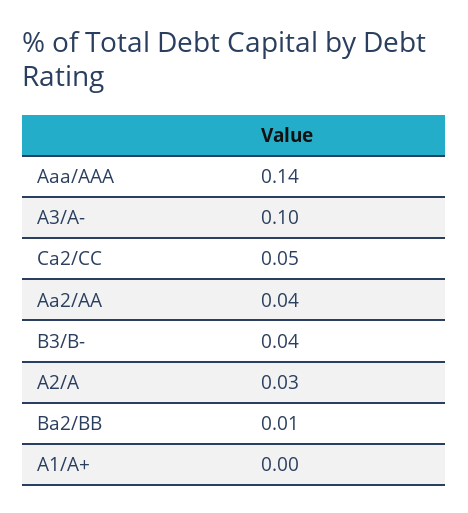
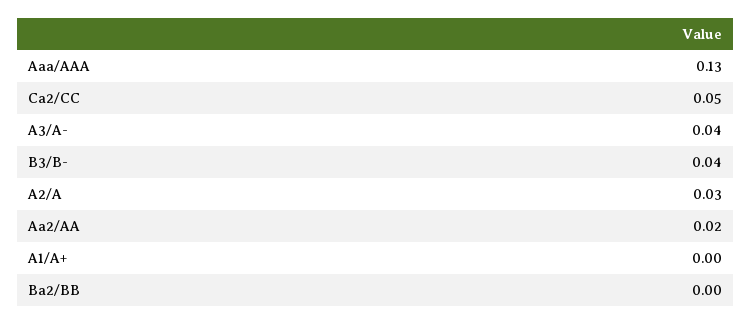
Aaa/AAA: 0.14 -> 0.13
A3/A-: 0.1 -> 0.04
Aa2/AA: 0.04 -> 0.02
Ba2/BB: 0.01 -> 0

